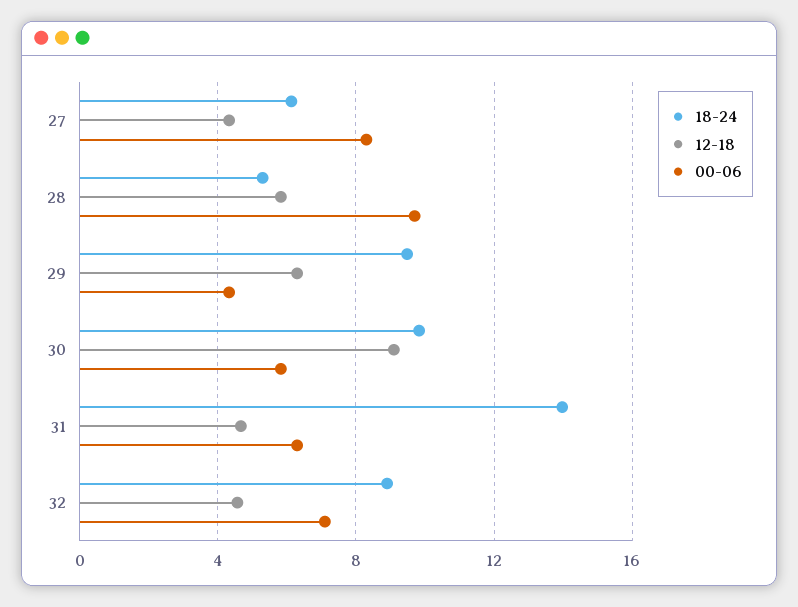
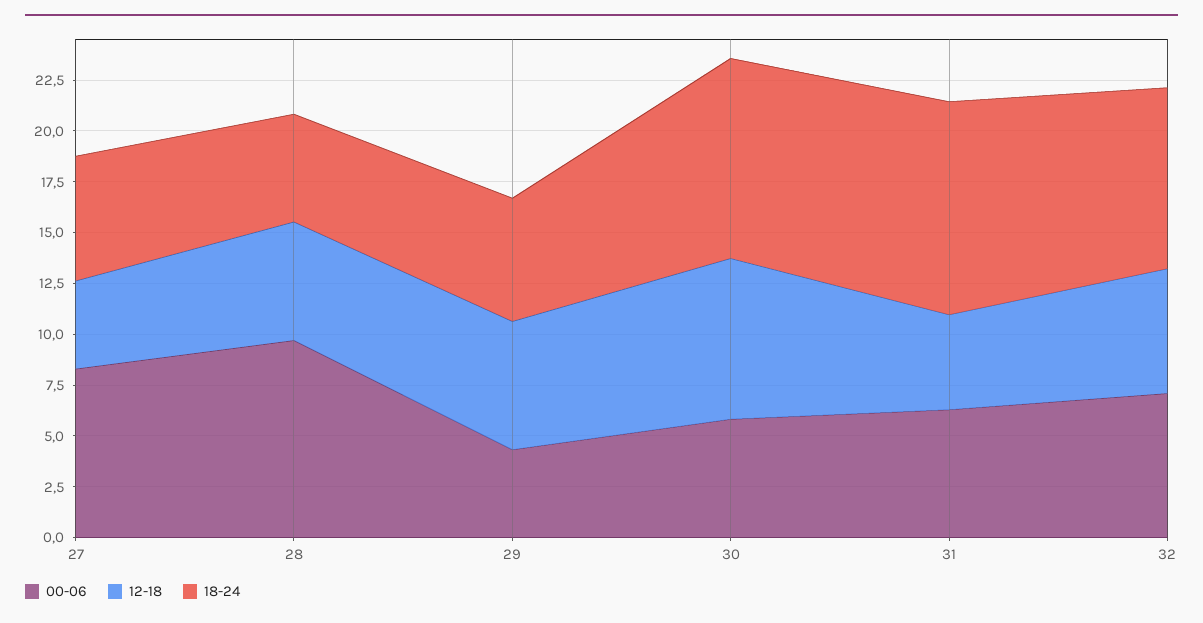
18-24, 29: 9.5 -> 6
12-18, 30: 9 -> 8
18-24, 31: 14 -> 10.5
12-18, 32: 4.5 -> 6

